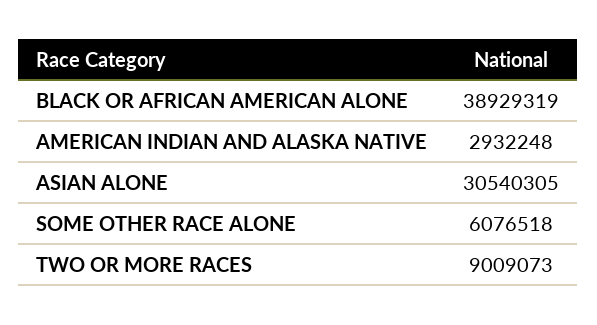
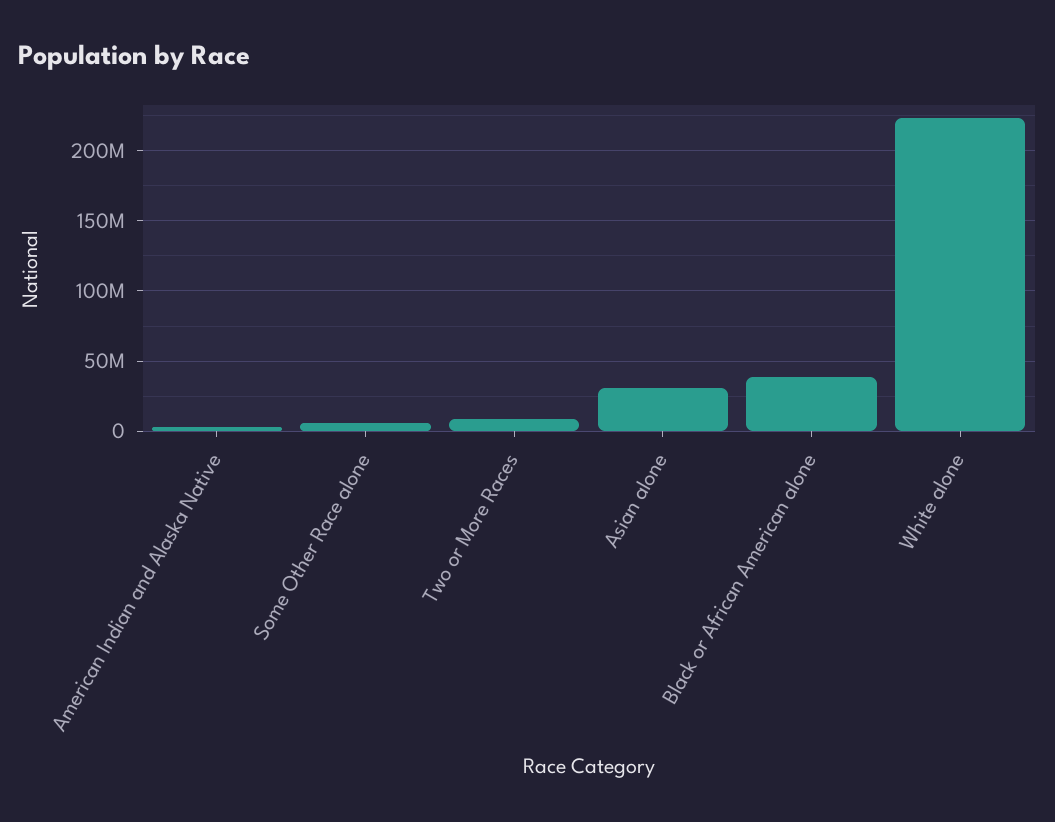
White alone: none -> 225000000

